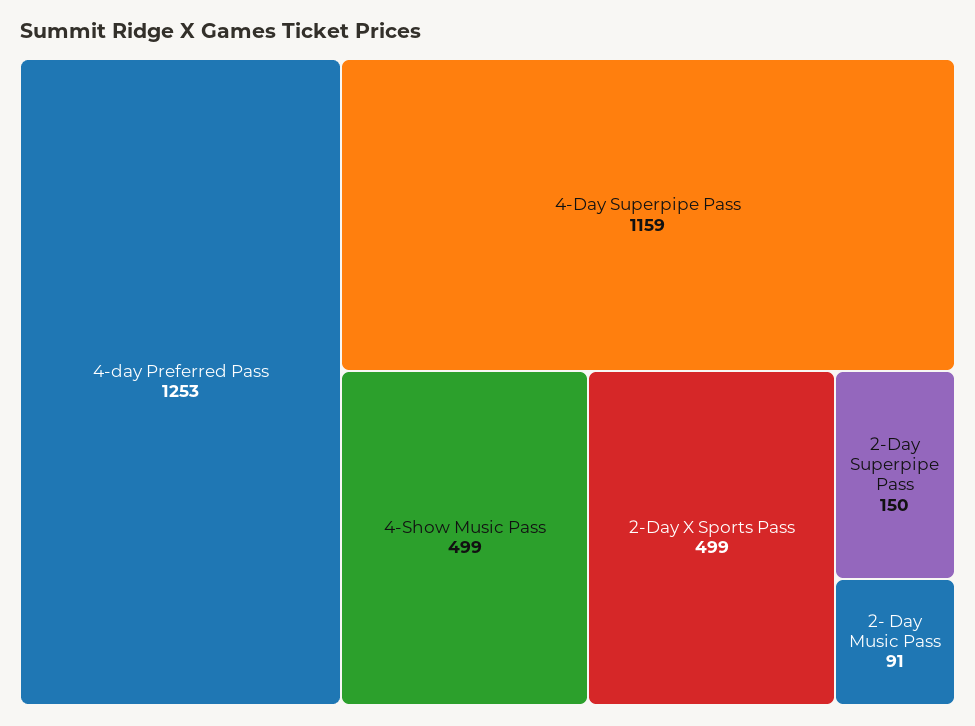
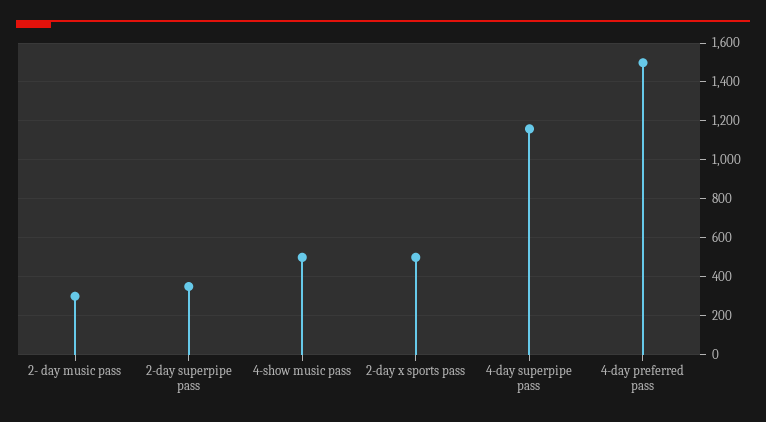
4-day Preferred Pass: 1253 -> 1500
2-Day Superpipe Pass: 150 -> 350
2- Day Music Pass: 91 -> 300

